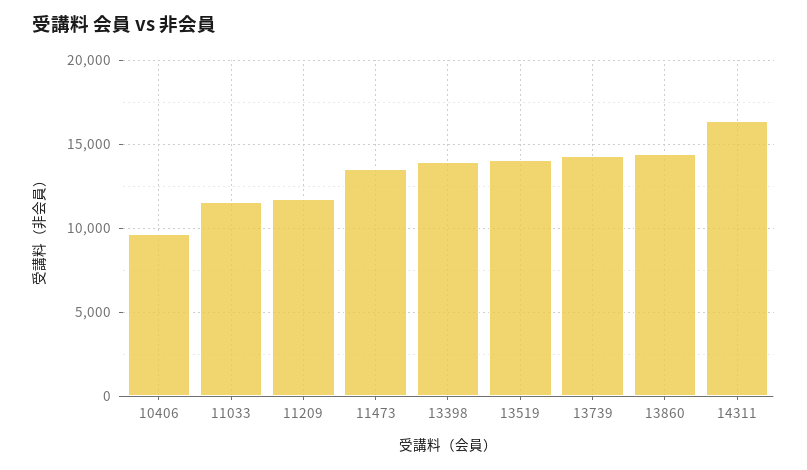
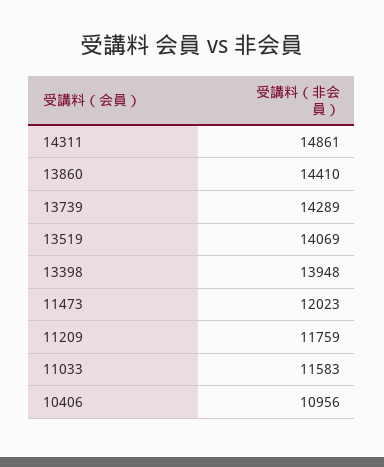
10406: 9500 -> 10956
11473: 13500 -> 12023
14311: 16500 -> 14861

